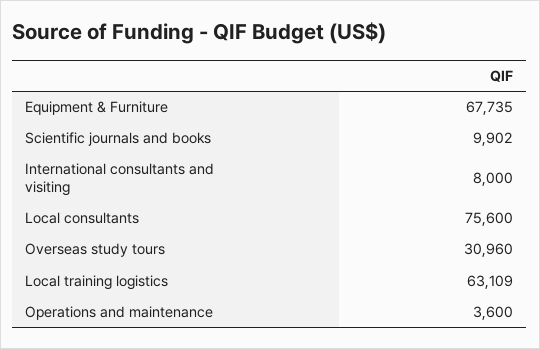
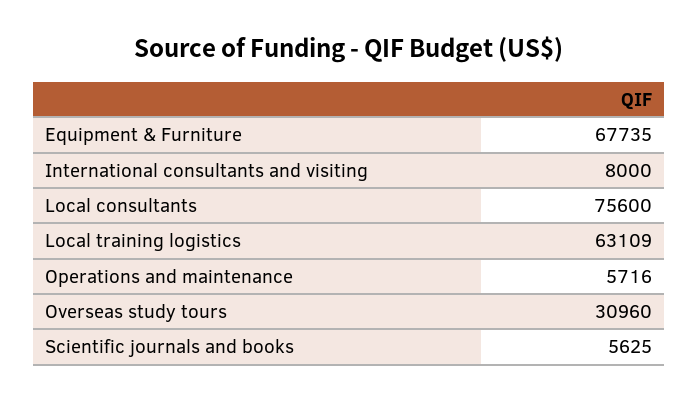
Scientific journals and books: 9902 -> 5625
Operations and maintenance: 3600 -> 5716

